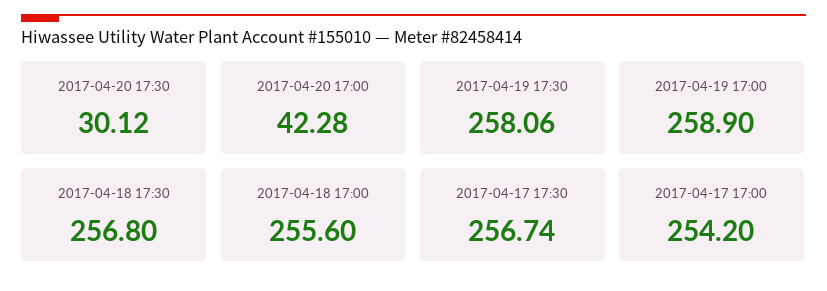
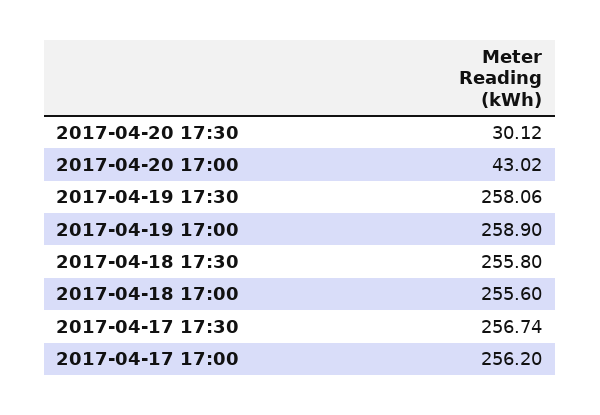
2017-04-20 17:00: 42.28 -> 43.02
2017-04-18 17:30: 256.8 -> 255.8
2017-04-17 17:00: 254.2 -> 256.2

